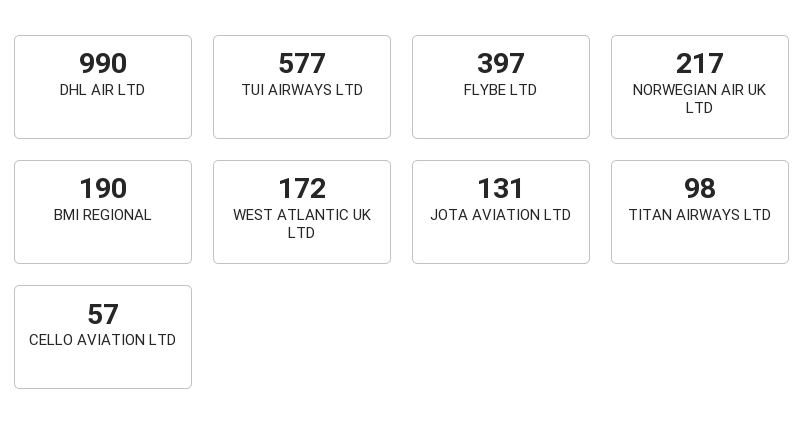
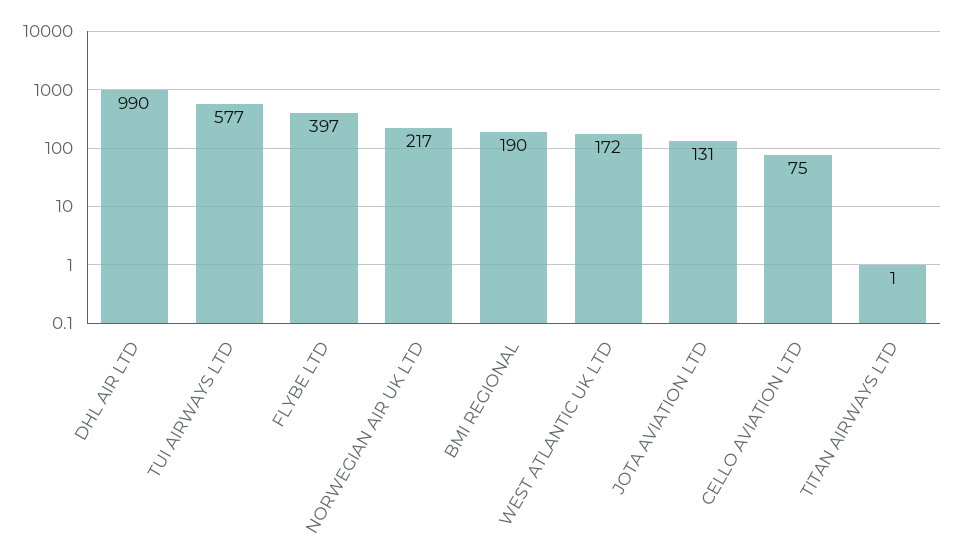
TITAN AIRWAYS LTD: 98 -> 1
CELLO AVIATION LTD: 57 -> 75

